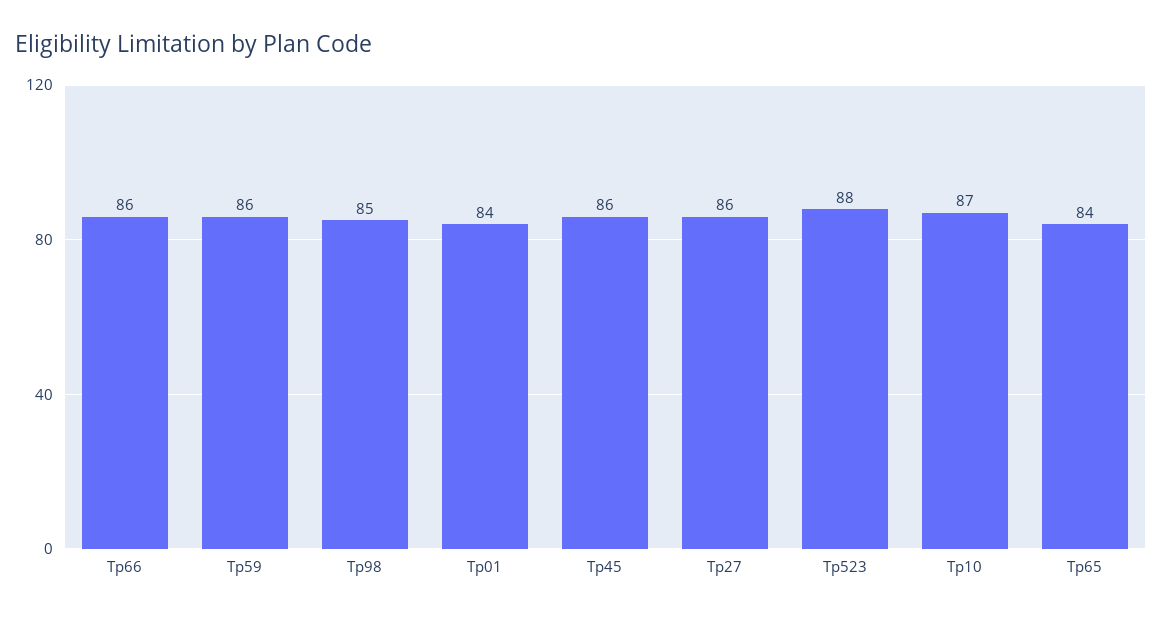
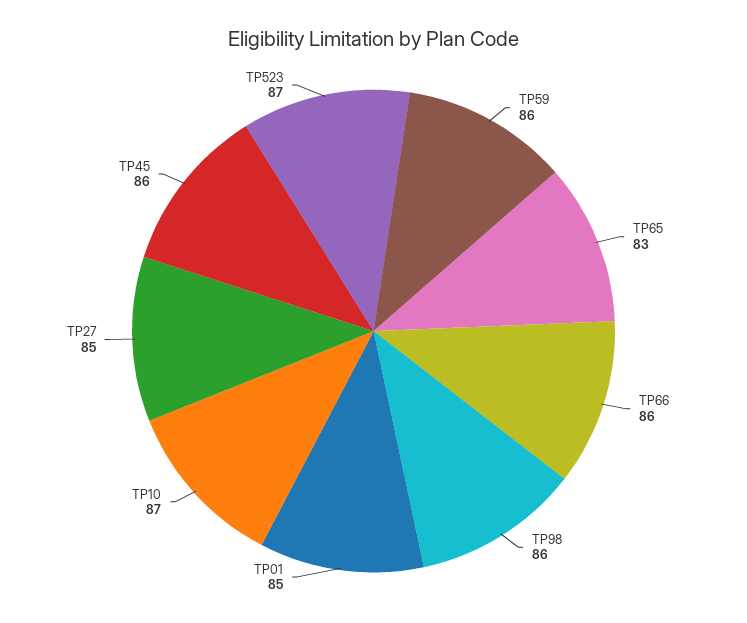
Tp98: 85 -> 86
Tp01: 84 -> 85
Tp27: 86 -> 85
Tp523: 88 -> 87
Tp65: 84 -> 83

